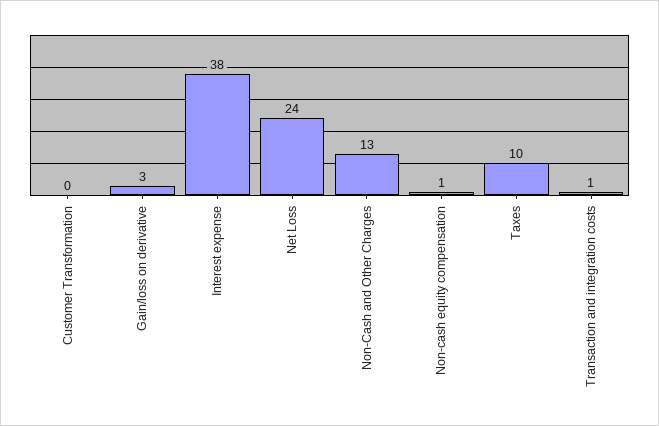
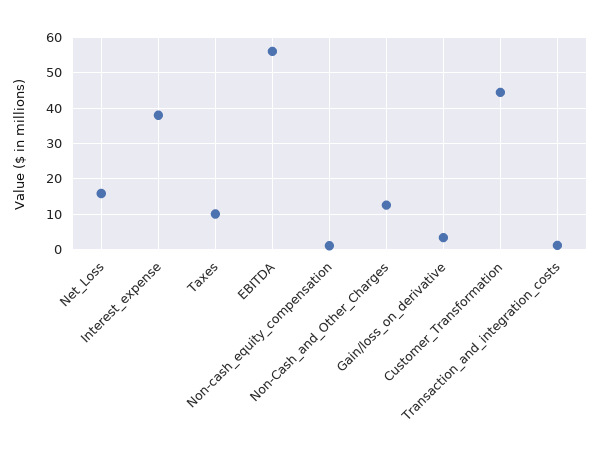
Customer Transformation: 0 -> 44
Net Loss: 24 -> 16
EBITDA: none -> 56

